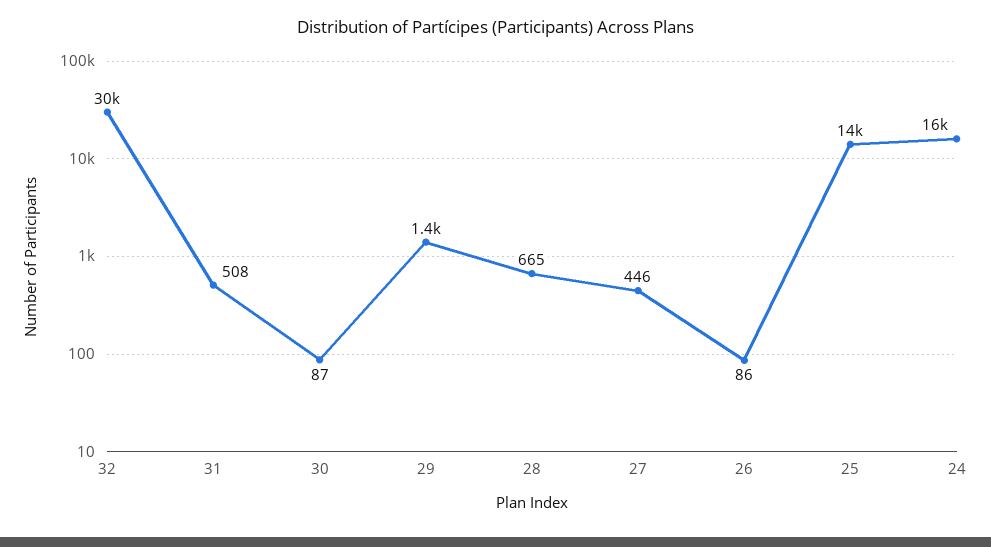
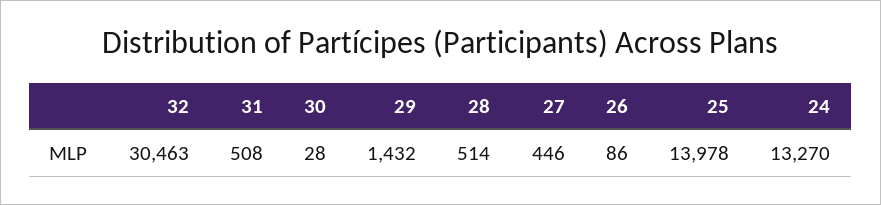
30: 87 -> 28
28: 665 -> 514
24: 16000 -> 13270

